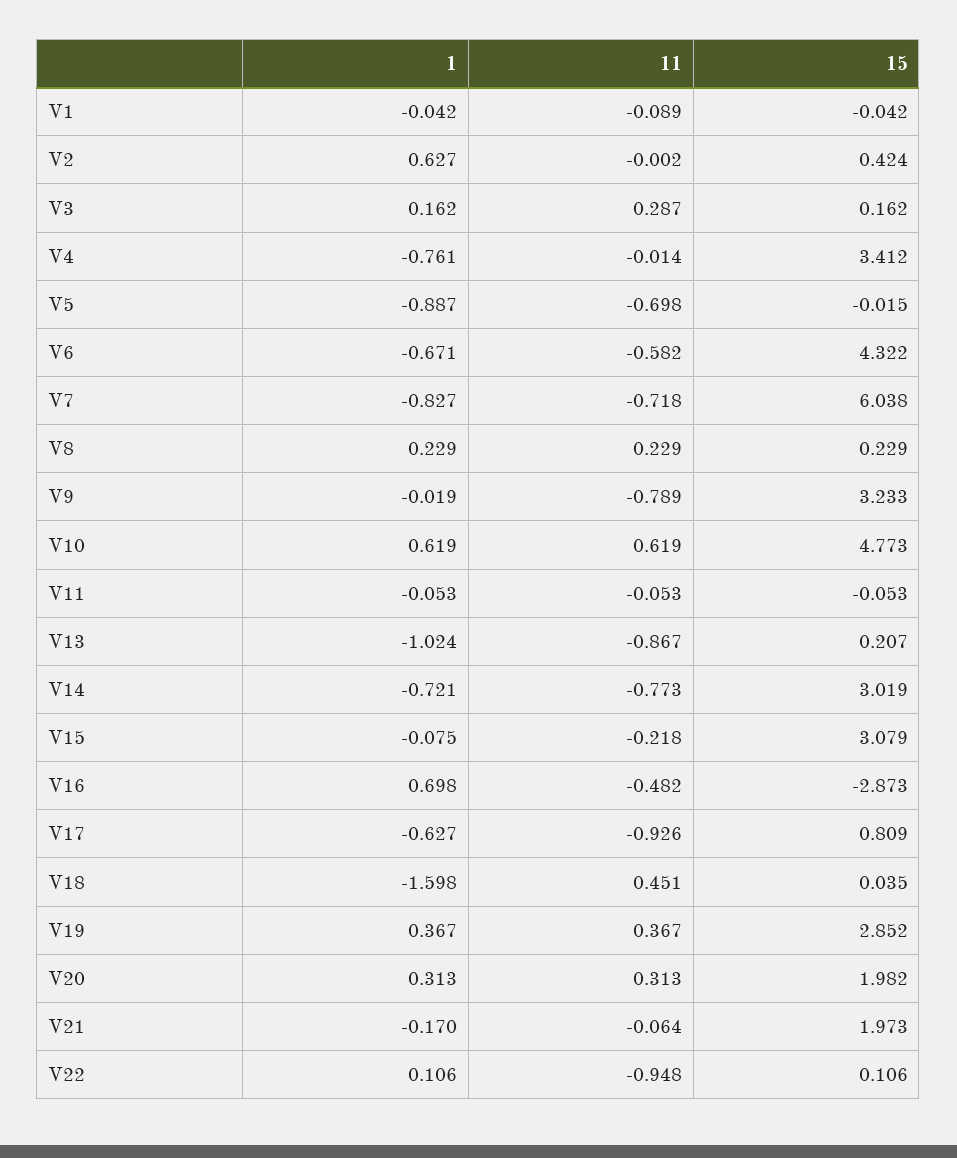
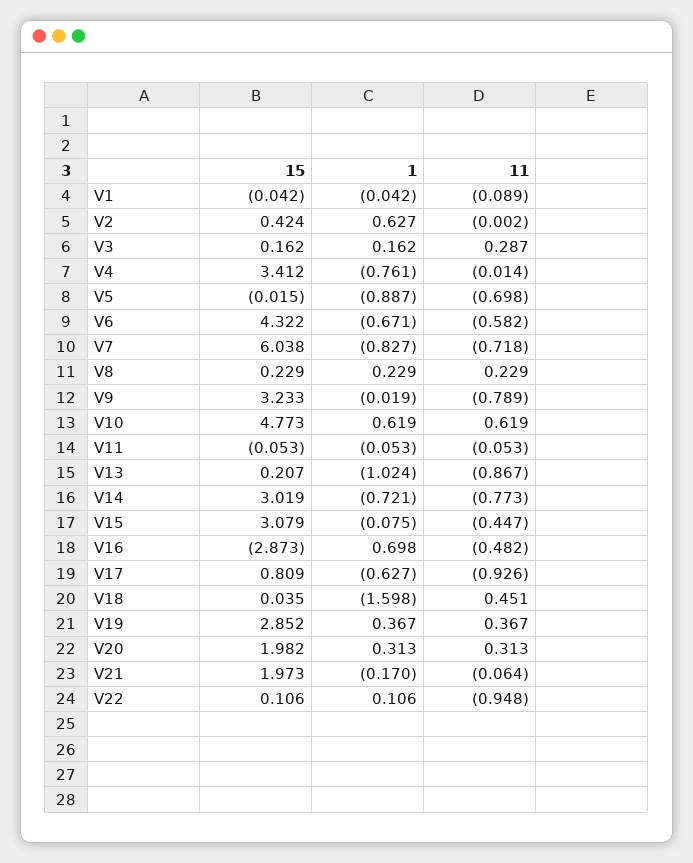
11, V15: -0.218 -> -0.447

